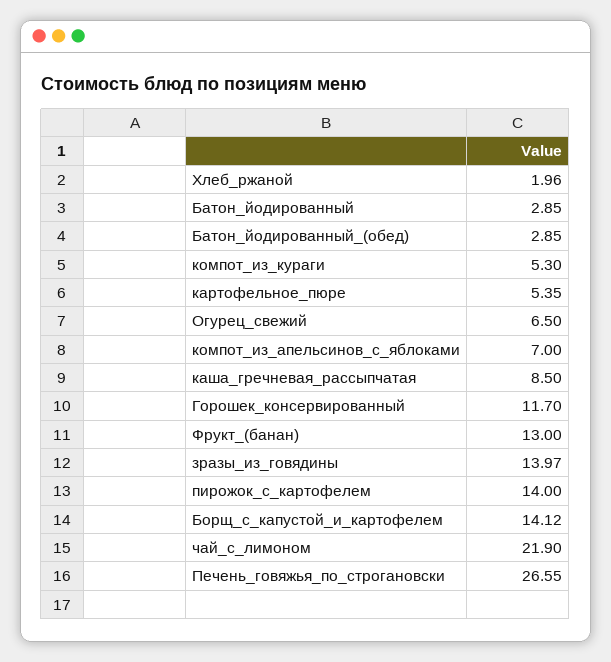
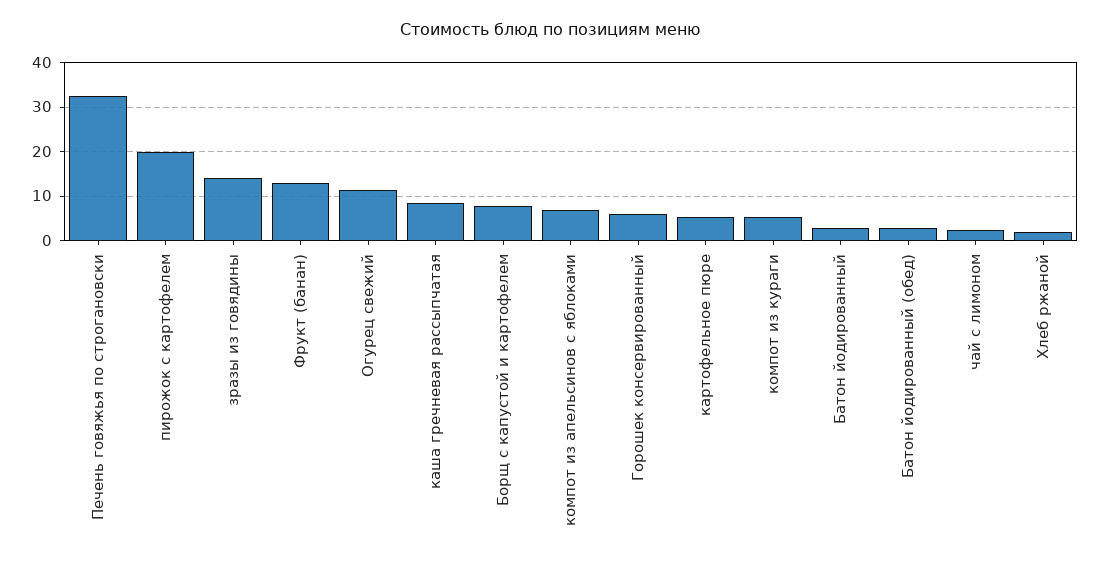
Огурец_свежий: 6.5 -> 12
Горошек_консервированный: 11.7 -> 6
пирожок_с_картофелем: 14 -> 20
Борщ_с_капустой_и_картофелем: 14.12 -> 8
чай_с_лимоном: 21.9 -> 2
Печень_говяжья_по_строгановски: 26.55 -> 32

